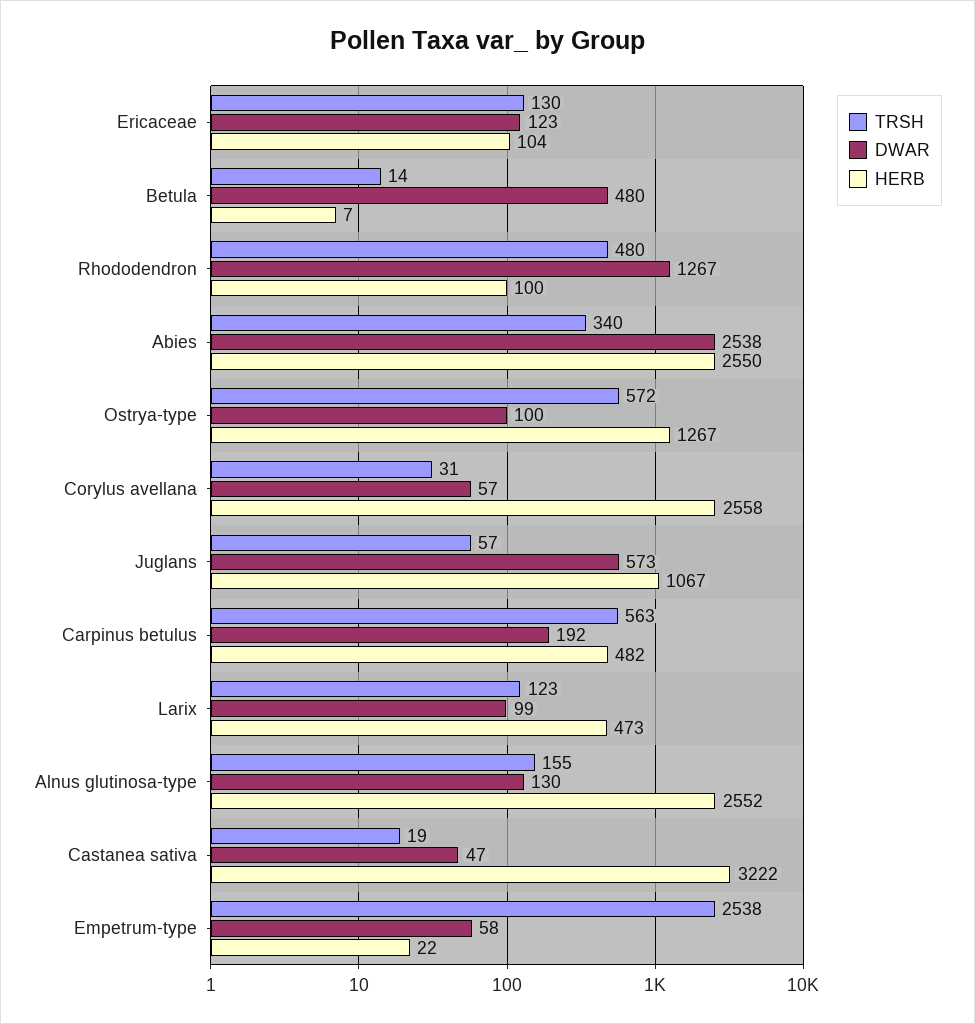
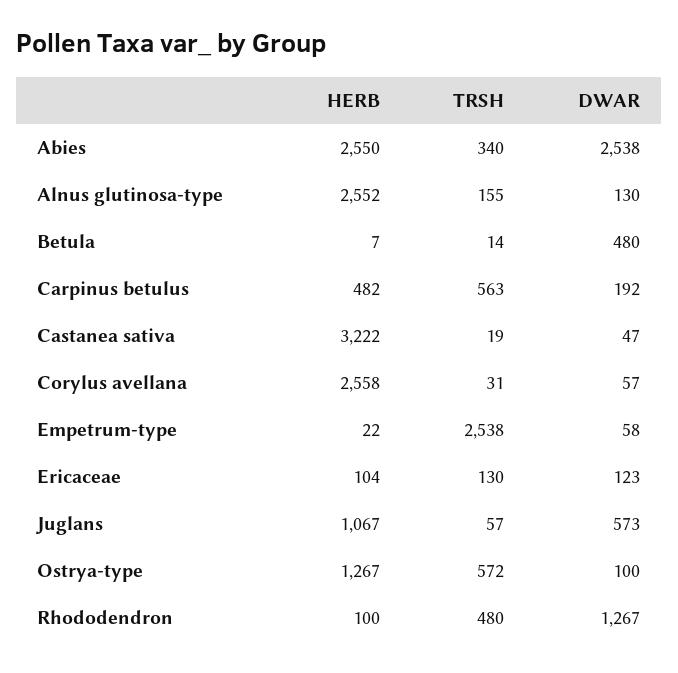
TRSH, Larix: 123 -> none
DWAR, Larix: 99 -> none
HERB, Larix: 473 -> none

